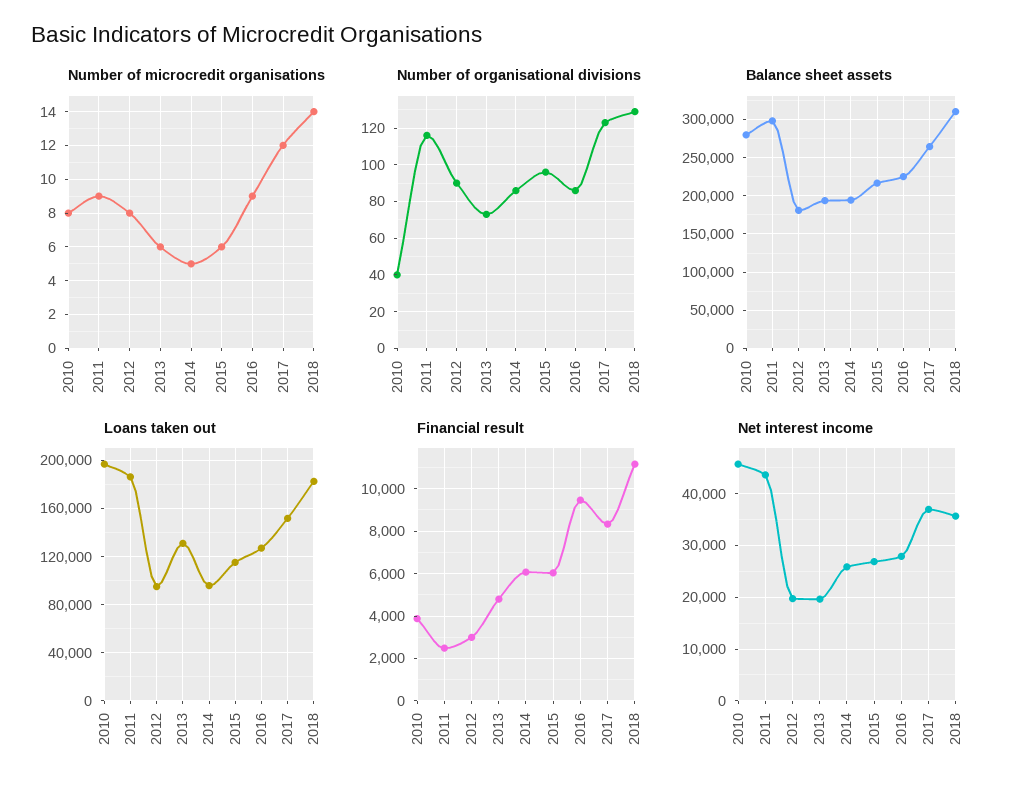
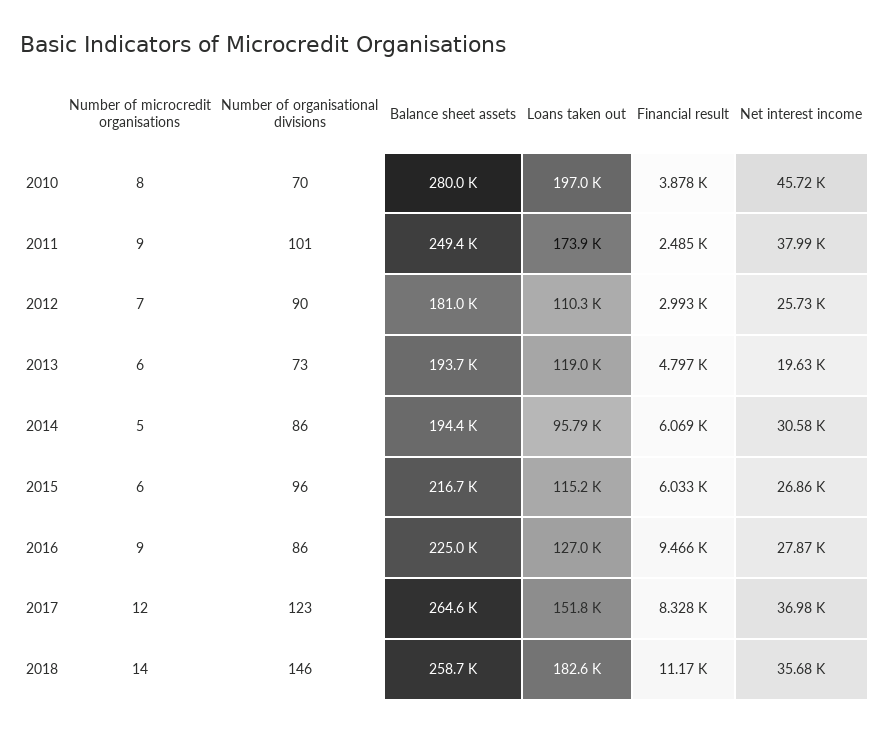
Number of microcredit organisations, 2012: 8 -> 7
Number of organisational divisions, 2010: 40 -> 70
Number of organisational divisions, 2011: 115 -> 101
Number of organisational divisions, 2018: 130 -> 146
Balance sheet assets, 2011: 300000 -> 249400
Balance sheet assets, 2018: 310000 -> 258700
Loans taken out, 2011: 185000 -> 173900
Loans taken out, 2012: 95000 -> 110300
Loans taken out, 2013: 130000 -> 119000
Net interest income, 2011: 44000 -> 37990
Net interest income, 2012: 20000 -> 25730
Net interest income, 2014: 26000 -> 30580

